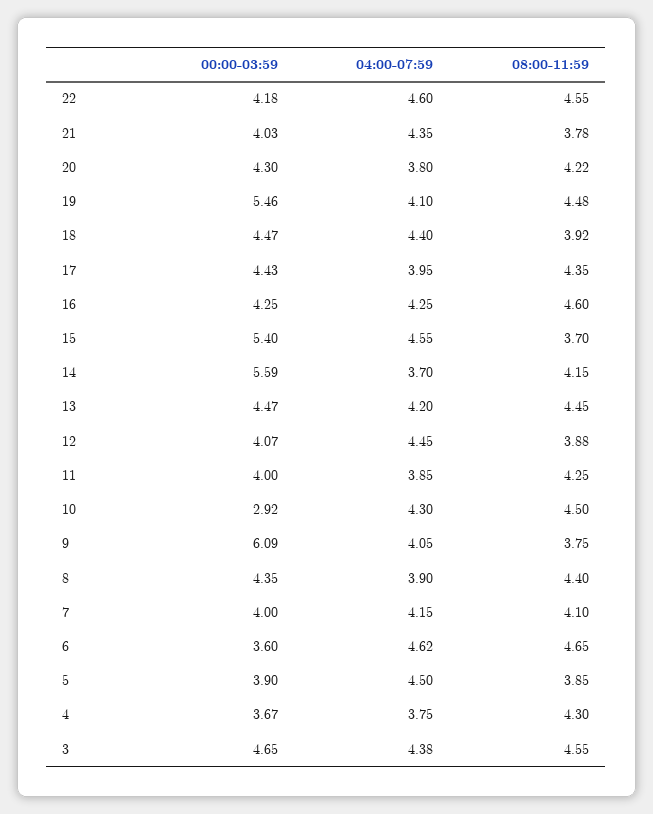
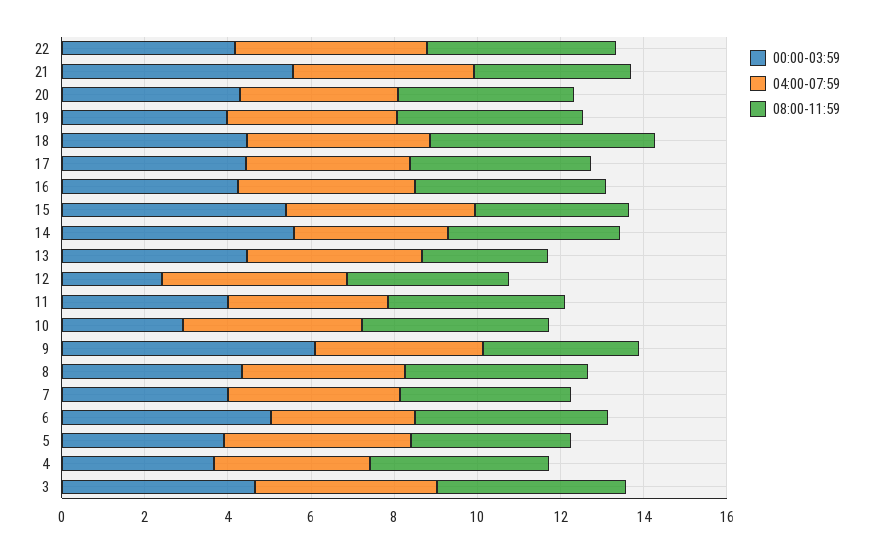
00:00-03:59, 21: 4.03 -> 5.5
00:00-03:59, 19: 5.46 -> 4
08:00-11:59, 18: 3.92 -> 5.5
08:00-11:59, 13: 4.45 -> 3
00:00-03:59, 12: 4.07 -> 2.5
00:00-03:59, 6: 3.6 -> 5
04:00-07:59, 6: 4.62 -> 3.5

